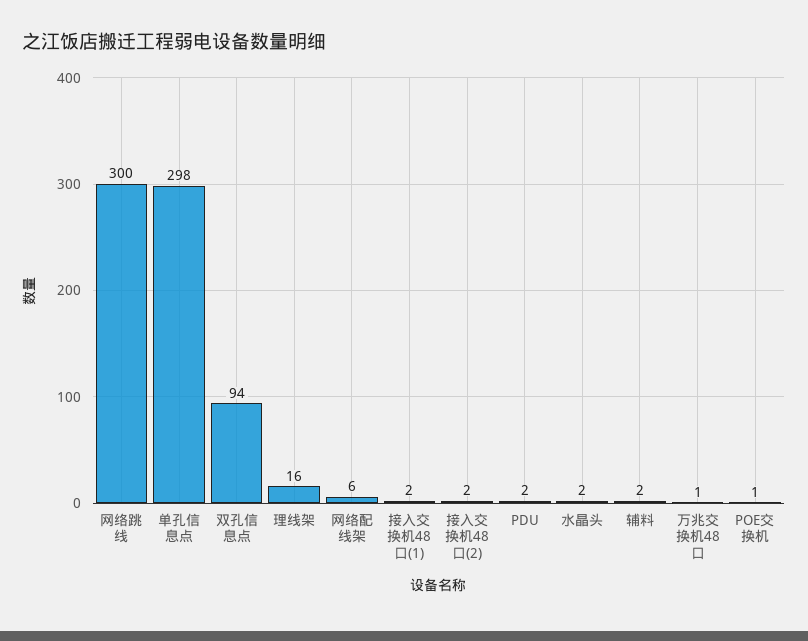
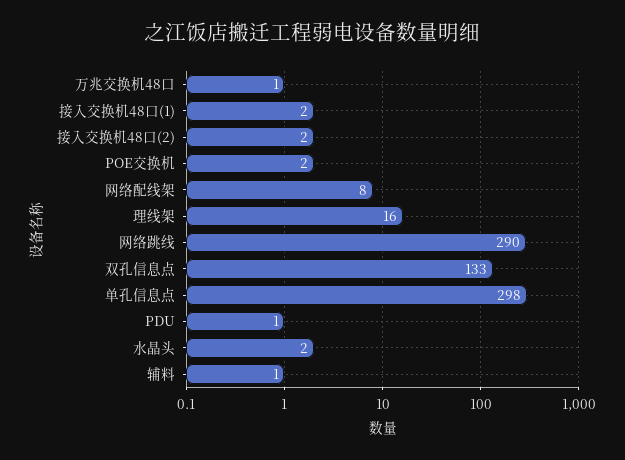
网络跳线: 300 -> 290
双孔信息点: 94 -> 133
网络配线架: 6 -> 8
PDU: 2 -> 1
辅料: 2 -> 1
POE交换机: 1 -> 2

